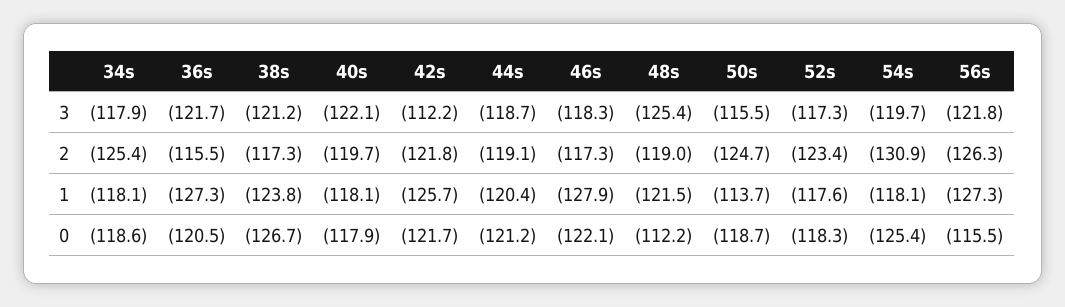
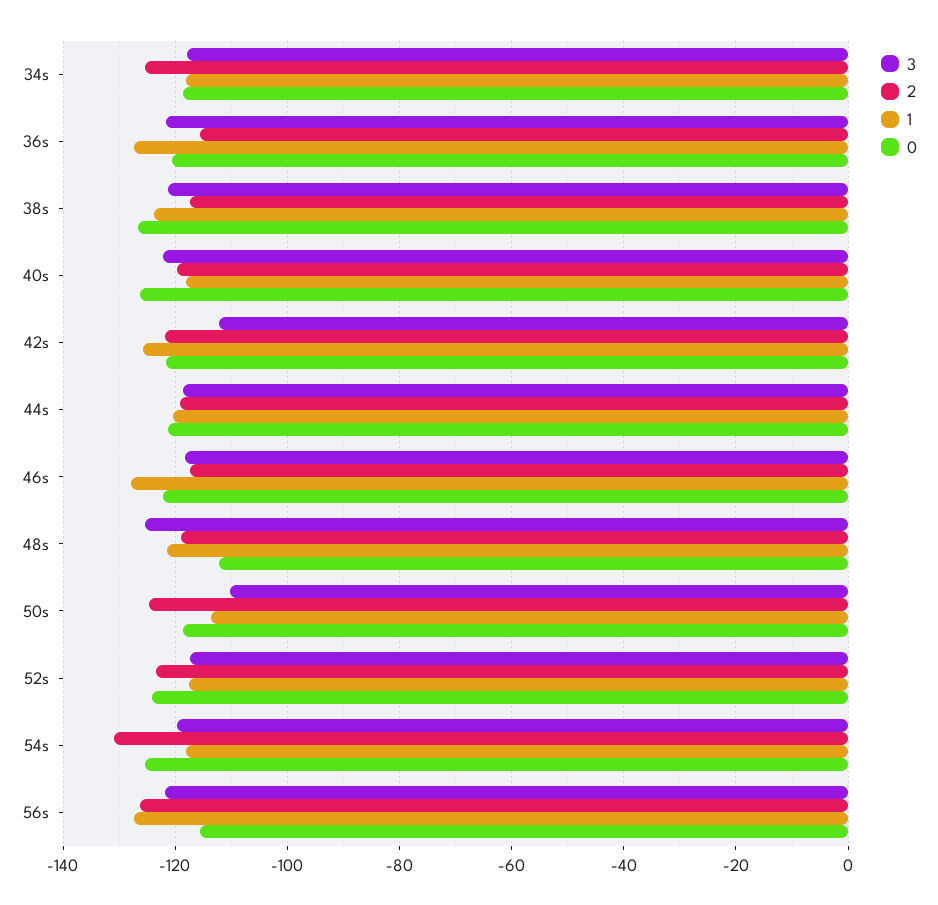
3, 50s: -115.5 -> -110
0, 40s: -117.9 -> -126
0, 52s: -118.3 -> -124

